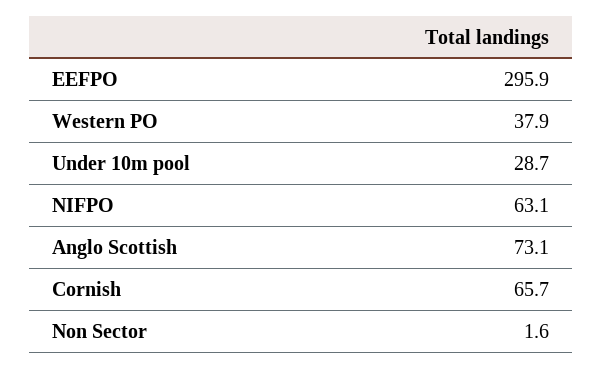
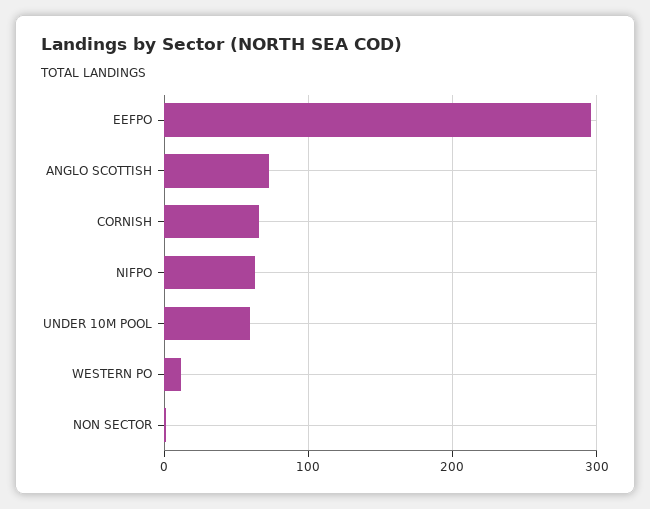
Western PO: 37.9 -> 10
Under 10m pool: 28.7 -> 60

